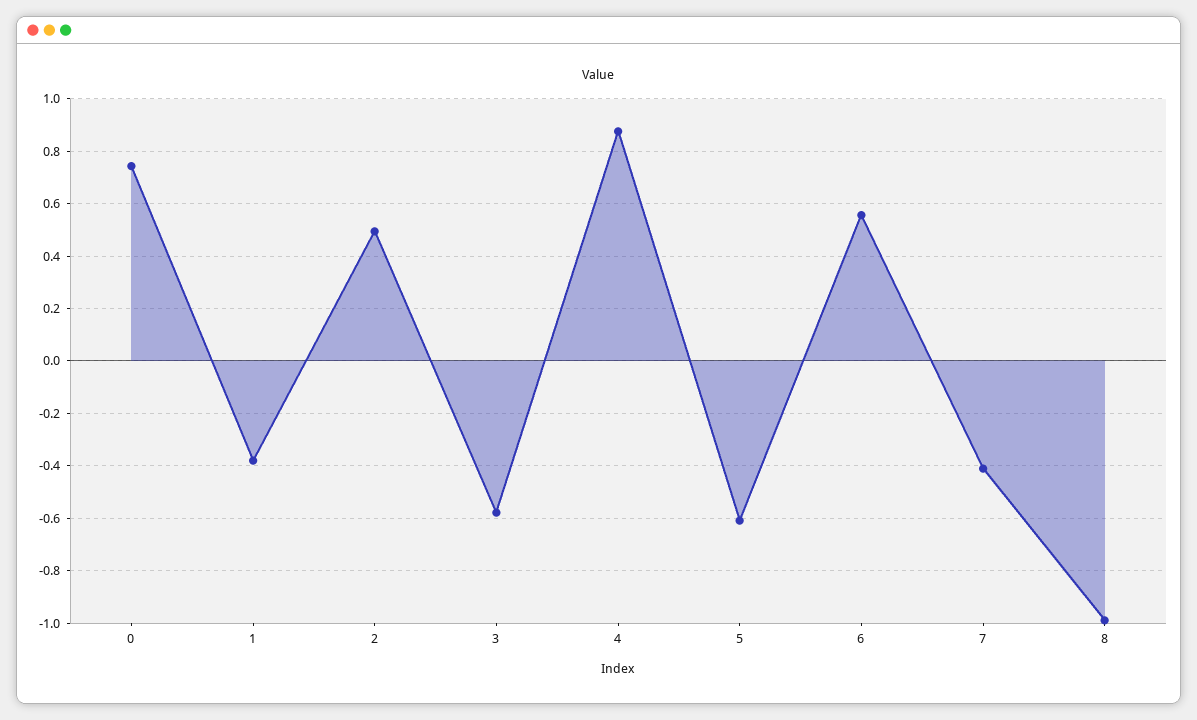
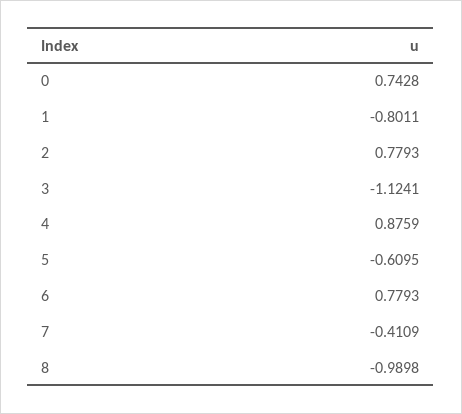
1: -0.375 -> -0.8011
2: 0.5 -> 0.7793
3: -0.575 -> -1.1241
6: 0.55 -> 0.7793

